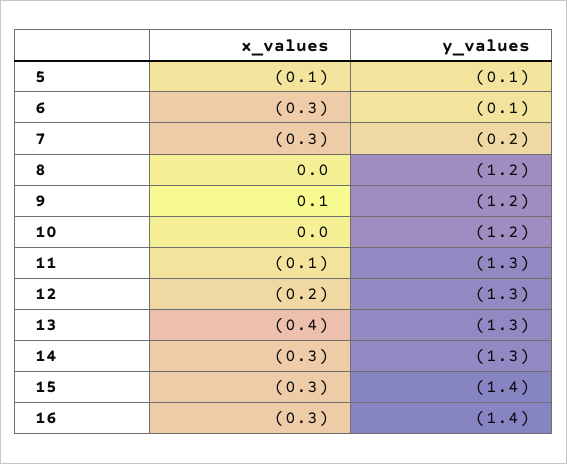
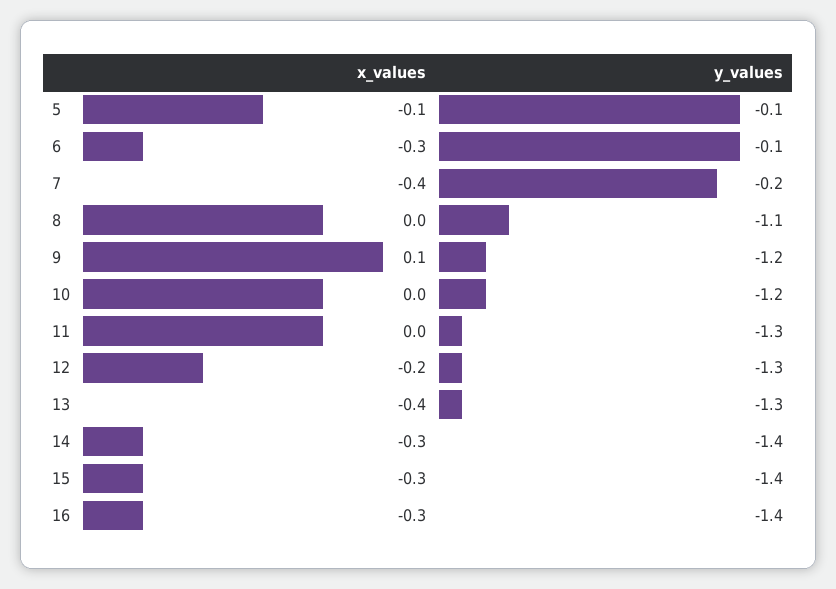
x_values, 7: -0.3 -> -0.4
y_values, 8: -1.2 -> -1.1
x_values, 11: -0.1 -> 0
y_values, 14: -1.3 -> -1.4

